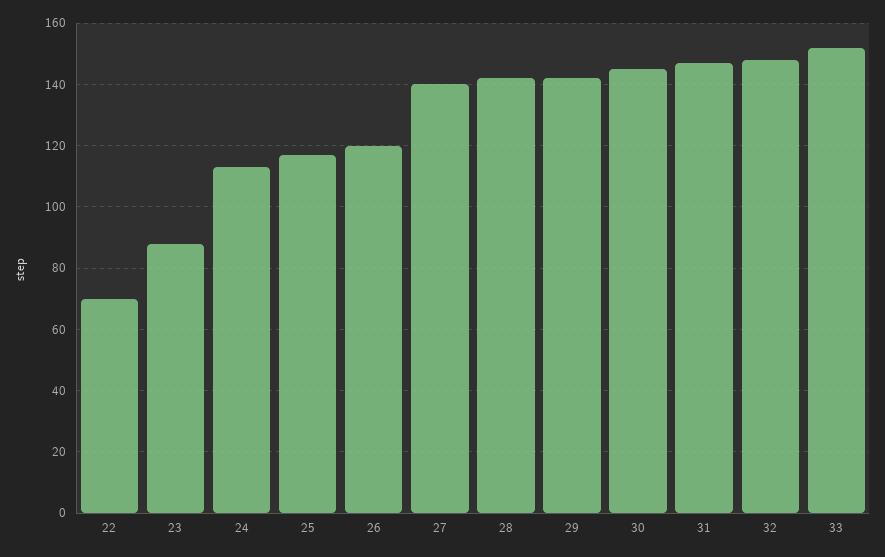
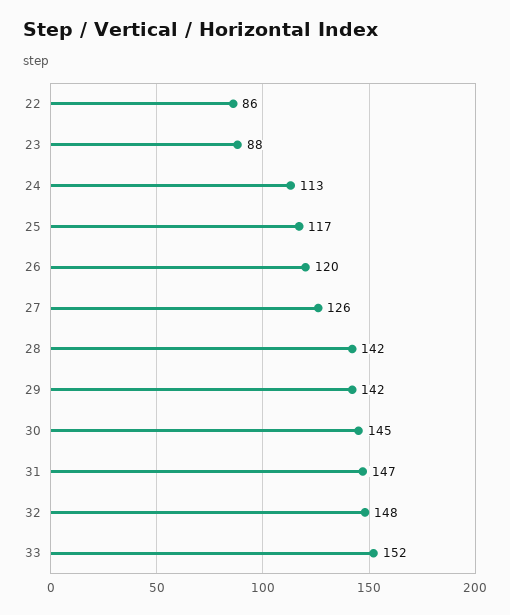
22: 70 -> 86
27: 140 -> 126

